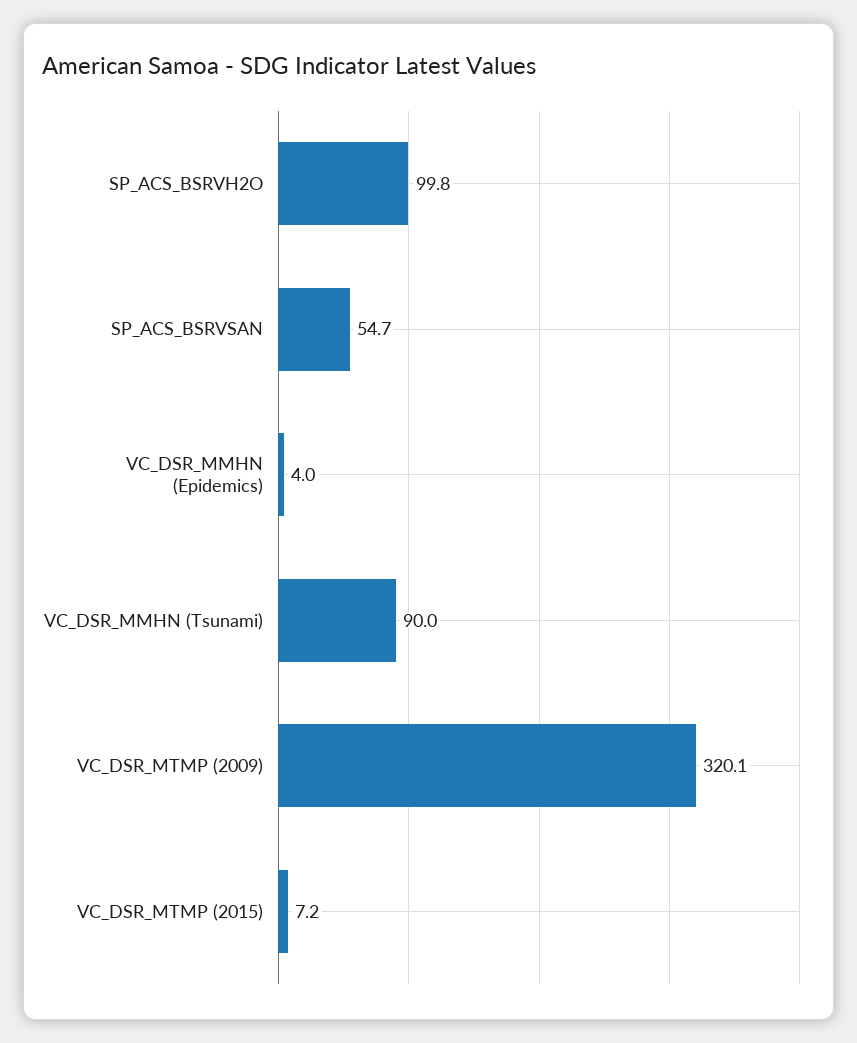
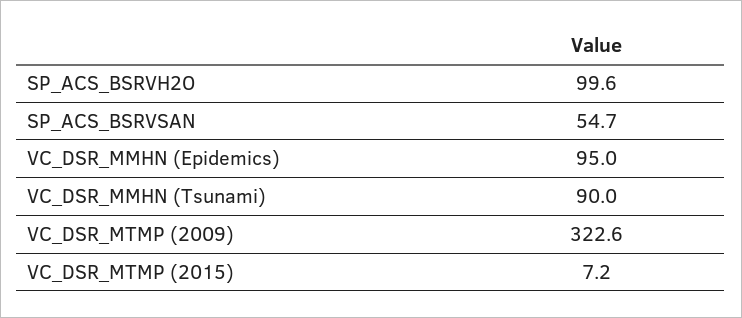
SP_ACS_BSRVH2O: 99.8 -> 99.6
VC_DSR_MMHN (Epidemics): 4 -> 95
VC_DSR_MTMP (2009): 320.1 -> 322.6

